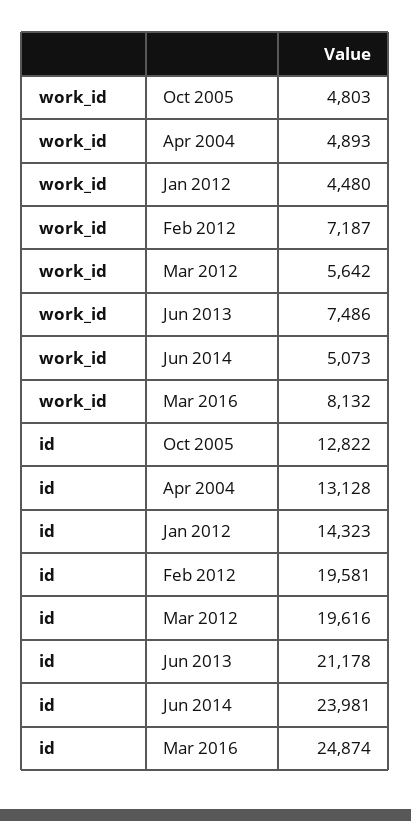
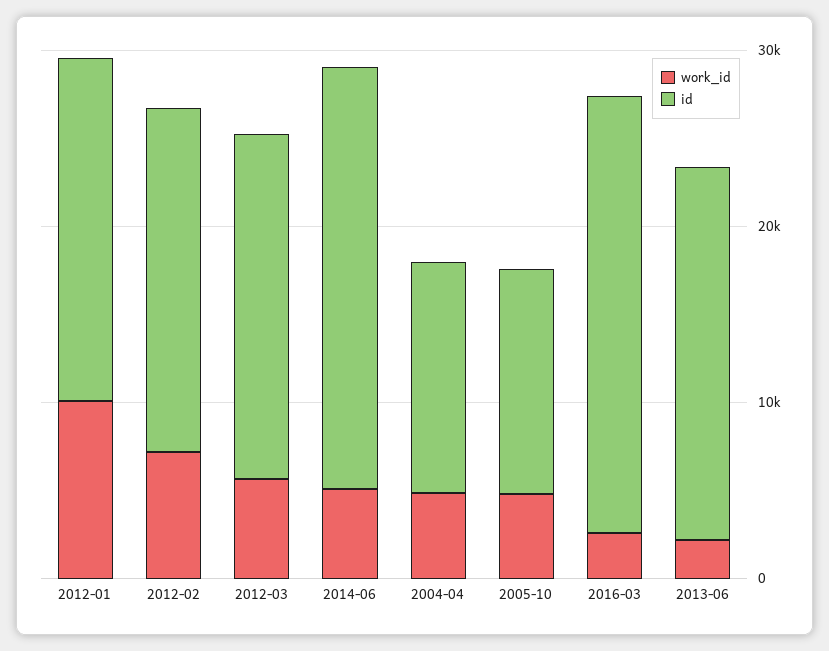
work_id, Jan 2012: 4480 -> 10000
work_id, Jun 2013: 7486 -> 2000
work_id, Mar 2016: 8132 -> 2000
id, Jan 2012: 14323 -> 20000

